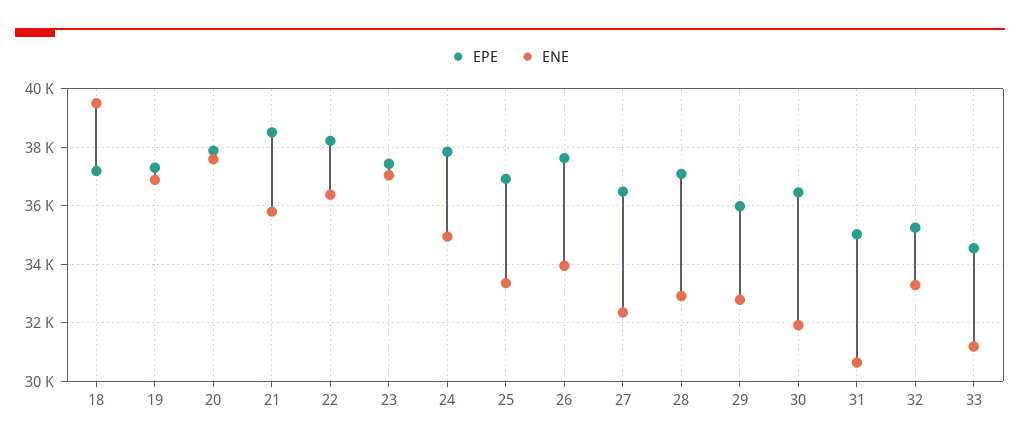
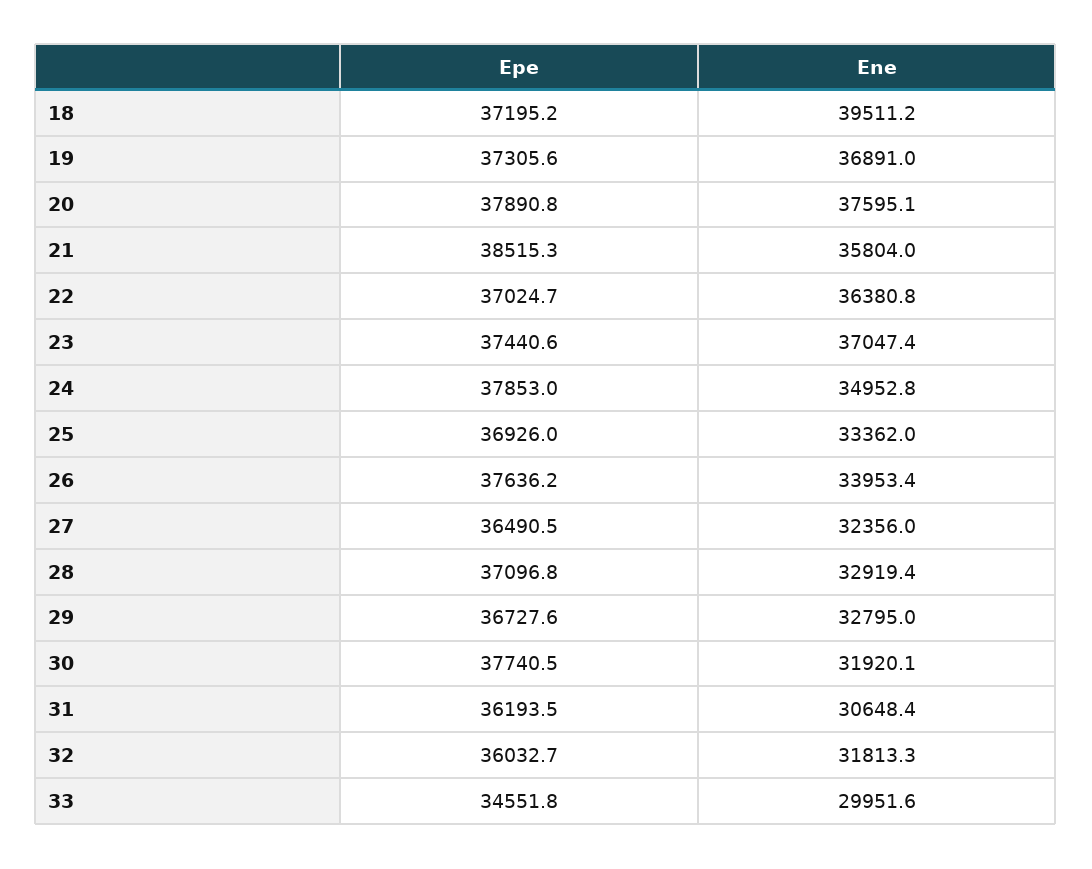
EPE, 22: 38250 -> 37024.7
EPE, 29: 36000 -> 36727.6
EPE, 30: 36500 -> 37740.5
EPE, 31: 35000 -> 36193.5
EPE, 32: 35250 -> 36032.7
ENE, 32: 33250 -> 31813.3
ENE, 33: 31250 -> 29951.6

